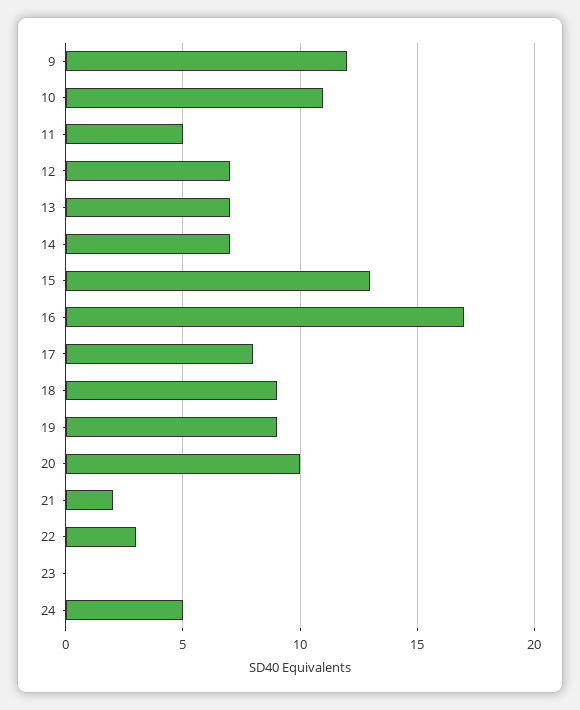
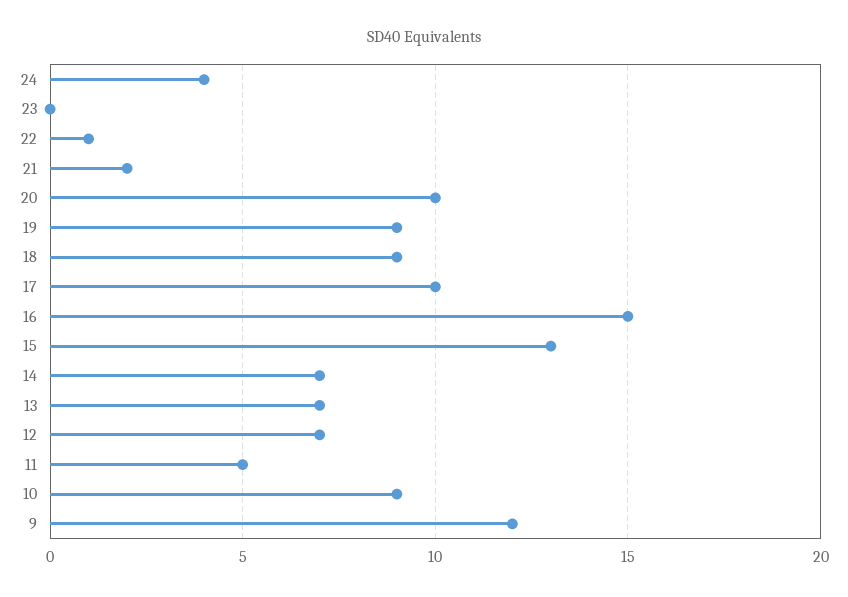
10: 11 -> 9
16: 17 -> 15
17: 8 -> 10
22: 3 -> 1
24: 5 -> 4

